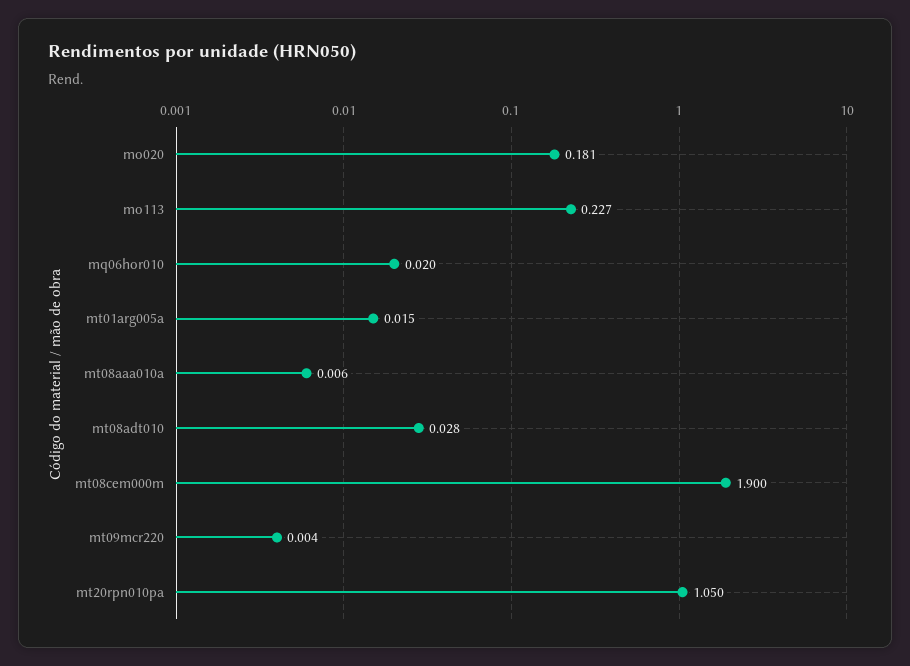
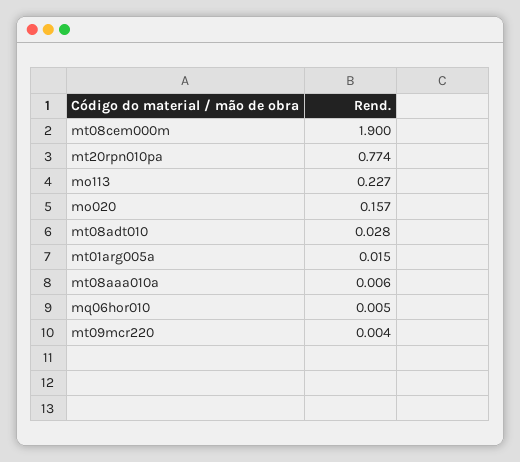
mo020: 0.181 -> 0.157
mq06hor010: 0.02 -> 0.005
mt20rpn010pa: 1.05 -> 0.774

